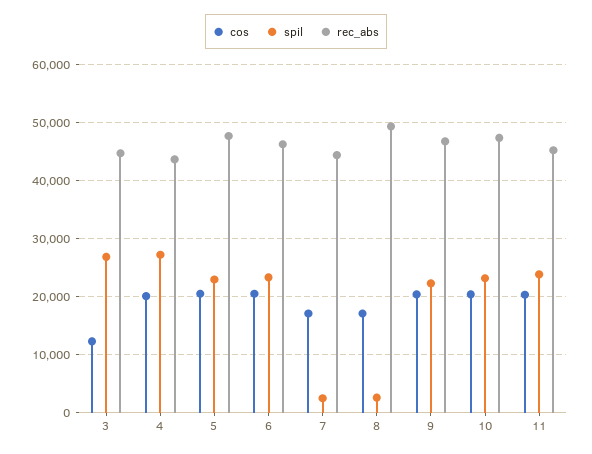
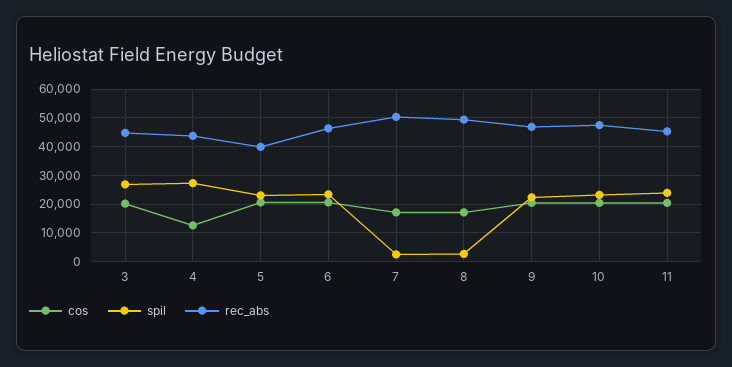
cos, 3: 12000 -> 20000
cos, 4: 20000 -> 12500
rec_abs, 5: 48000 -> 40000
rec_abs, 7: 44000 -> 50000

